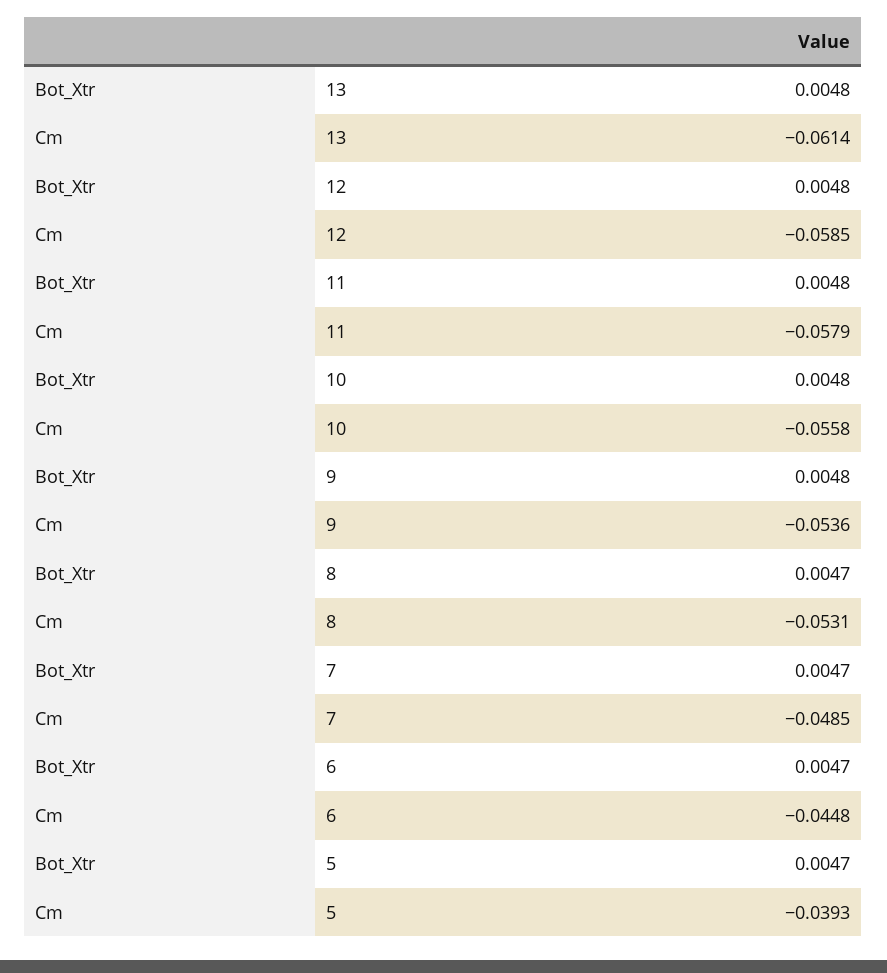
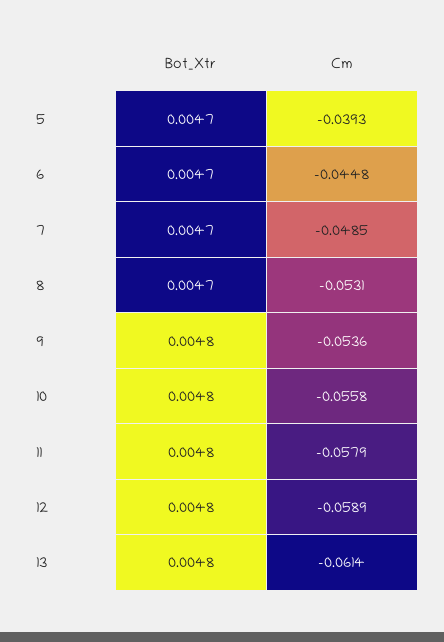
Cm, 12: -0.0585 -> -0.0589

